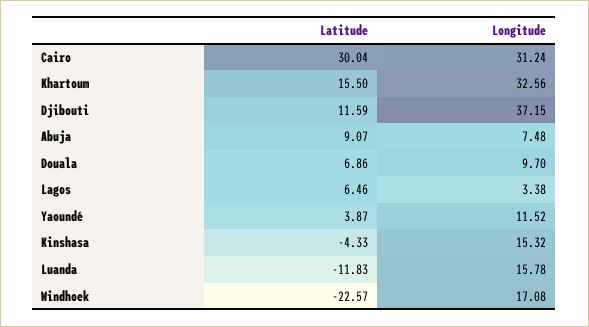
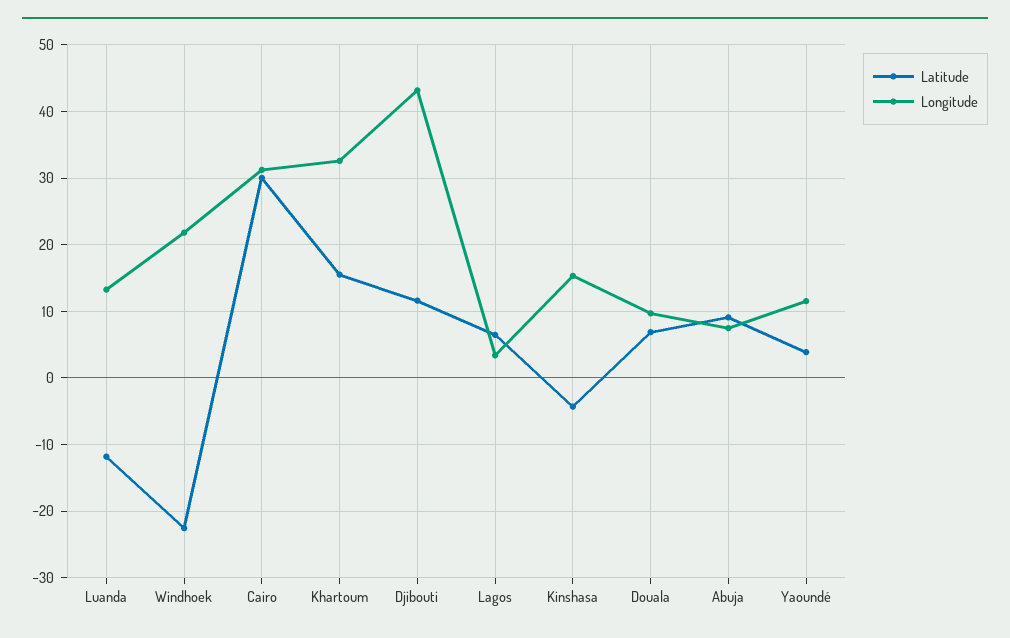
Longitude, Djibouti: 37.15 -> 43
Longitude, Luanda: 15.78 -> 13
Longitude, Windhoek: 17.08 -> 22

